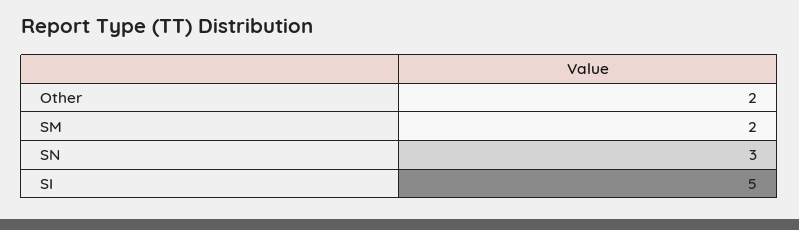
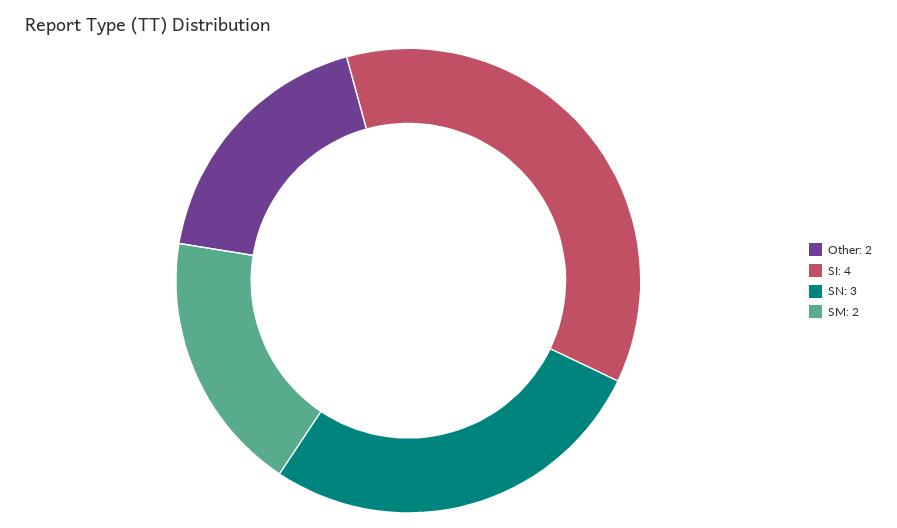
SI: 5 -> 4

